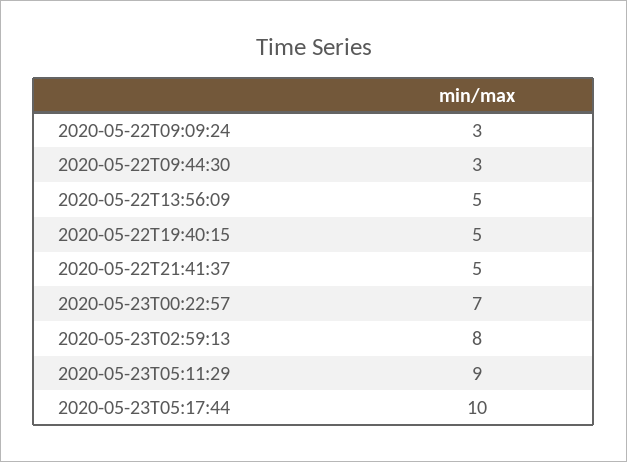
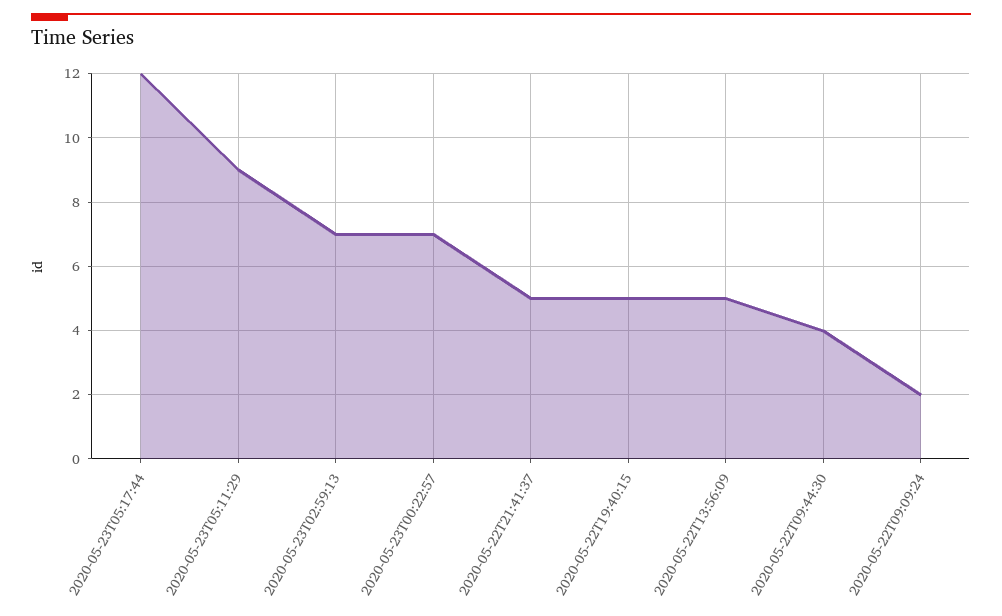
2020-05-22T09:09:24: 3 -> 2
2020-05-22T09:44:30: 3 -> 4
2020-05-23T02:59:13: 8 -> 7
2020-05-23T05:17:44: 10 -> 12

